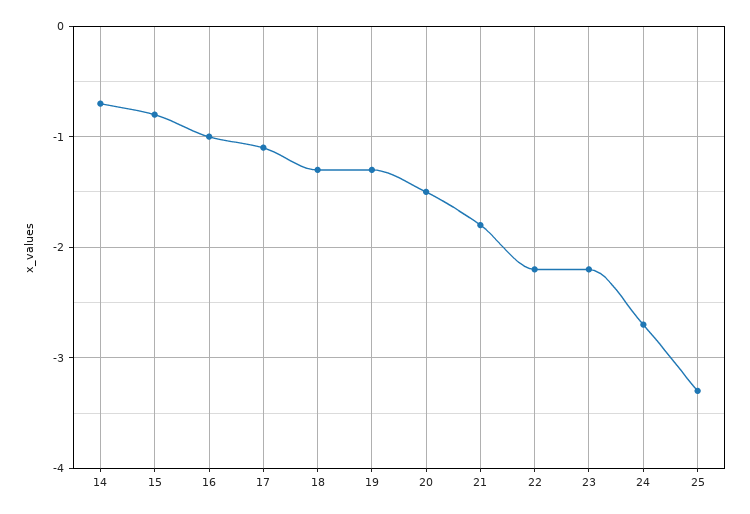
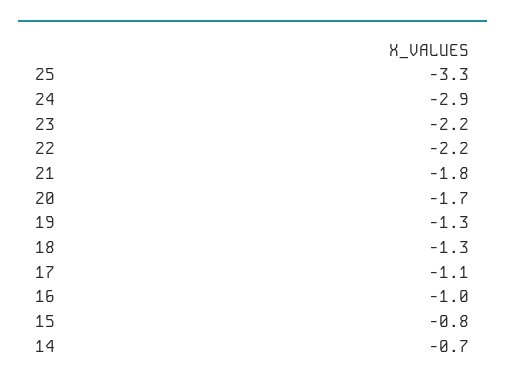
20: -1.5 -> -1.7
24: -2.7 -> -2.9

